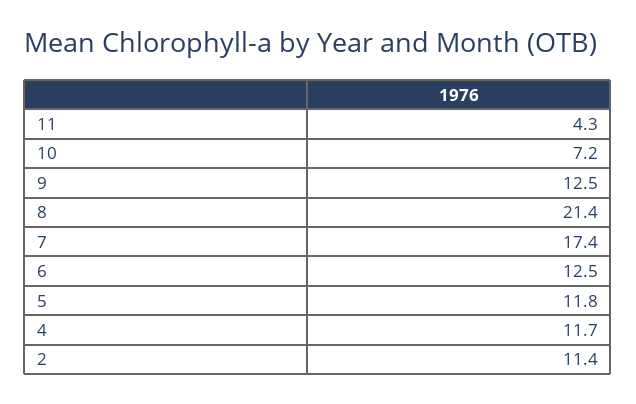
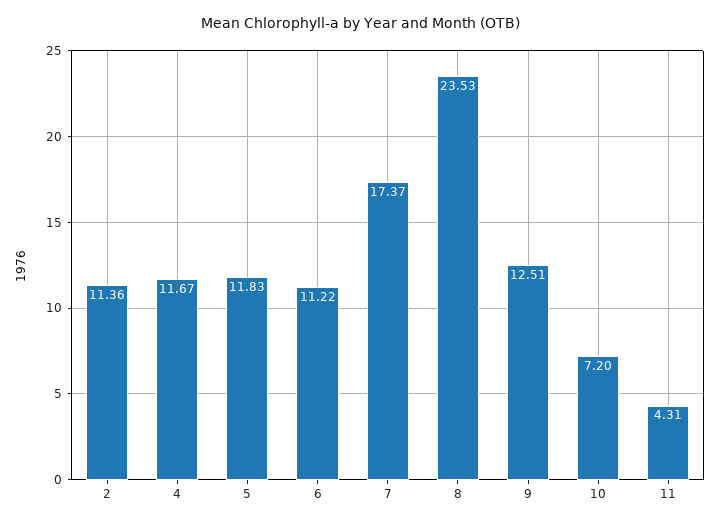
8: 21.4 -> 23.53
6: 12.5 -> 11.22

